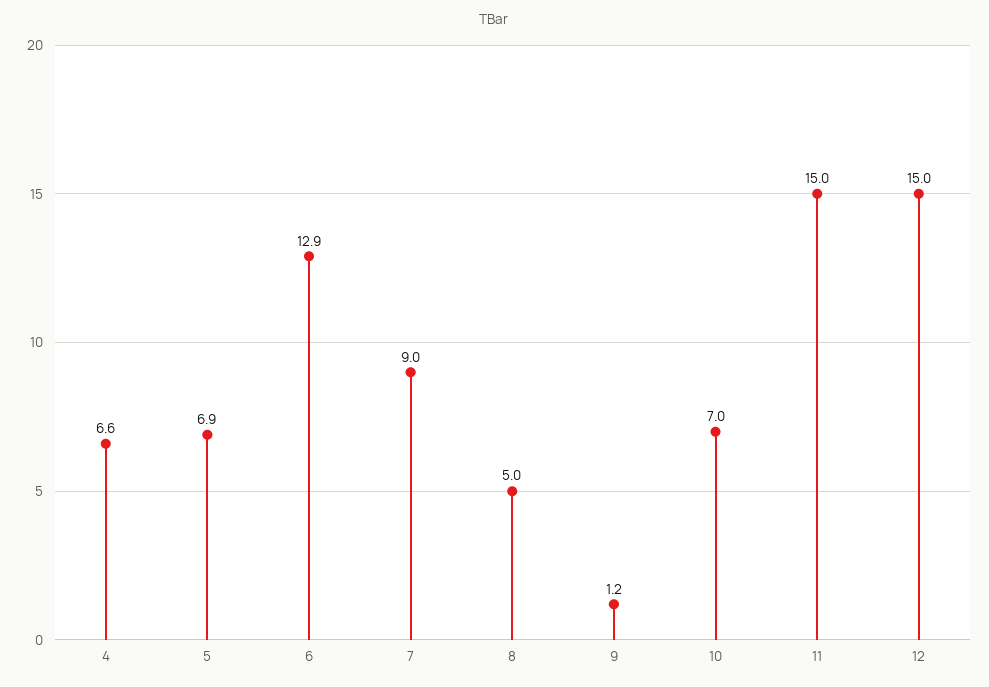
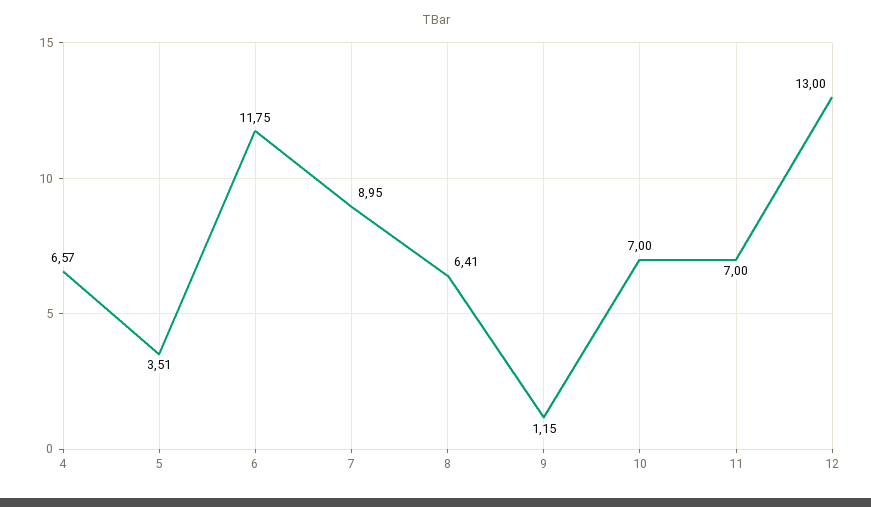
5: 6.9 -> 3.51
6: 12.9 -> 11.75
8: 5 -> 6.41
11: 15 -> 7
12: 15 -> 13

